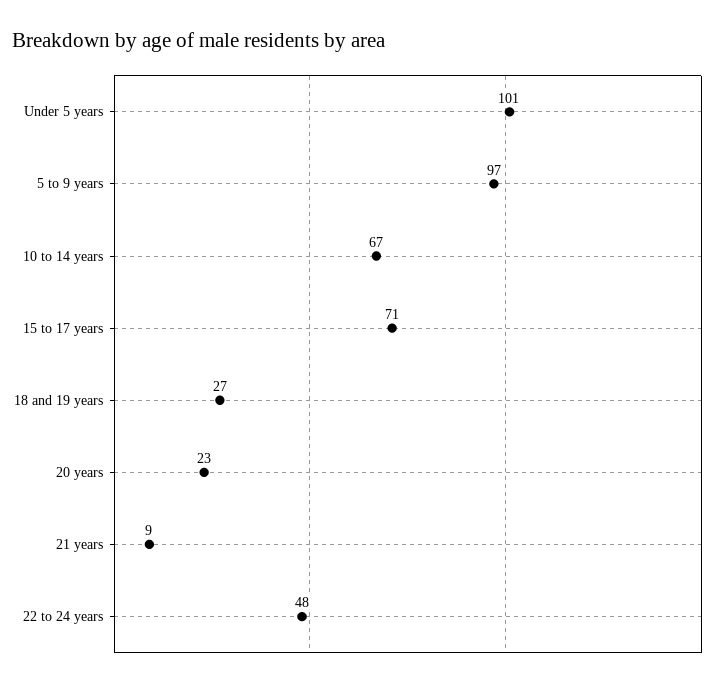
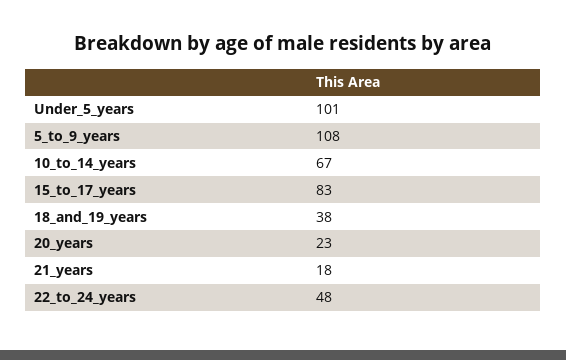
5 to 9 years: 97 -> 108
15 to 17 years: 71 -> 83
18 and 19 years: 27 -> 38
21 years: 9 -> 18

